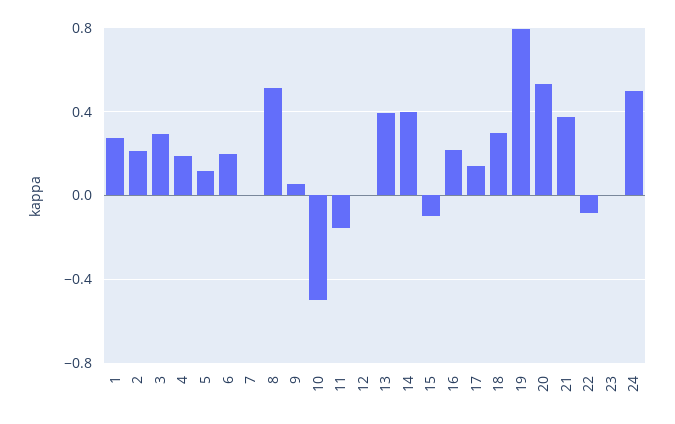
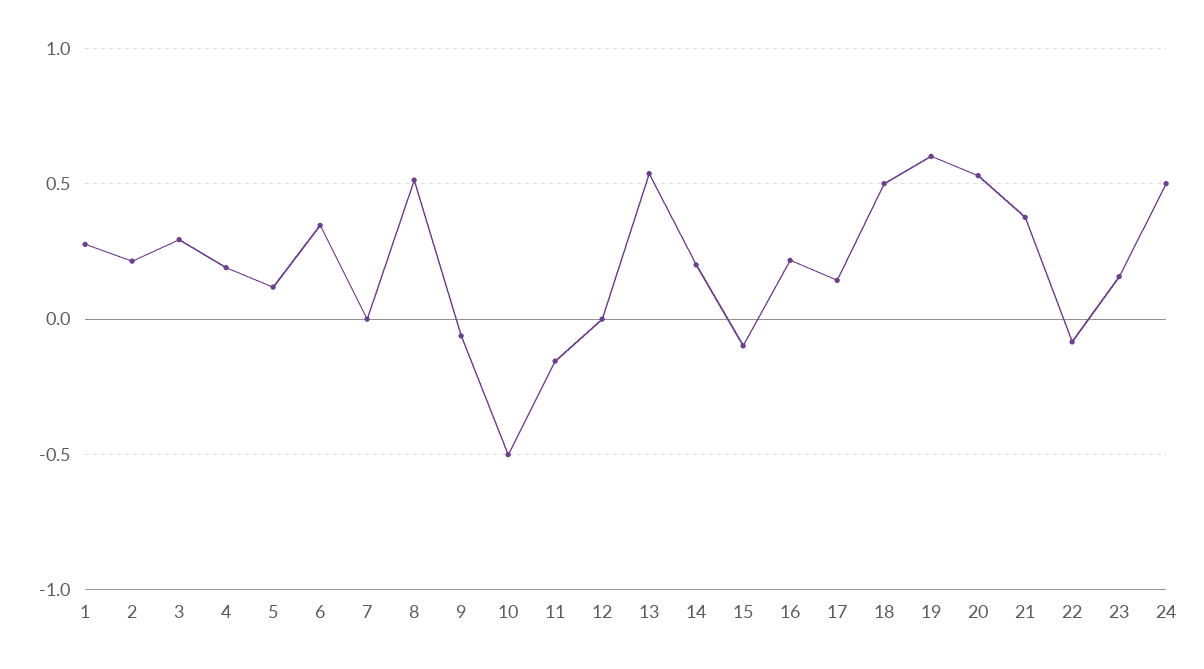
6: 0.2 -> 0.35
9: 0.05 -> -0.05
13: 0.4 -> 0.55
14: 0.4 -> 0.2
18: 0.3 -> 0.5
19: 0.8 -> 0.6
23: 0 -> 0.15

